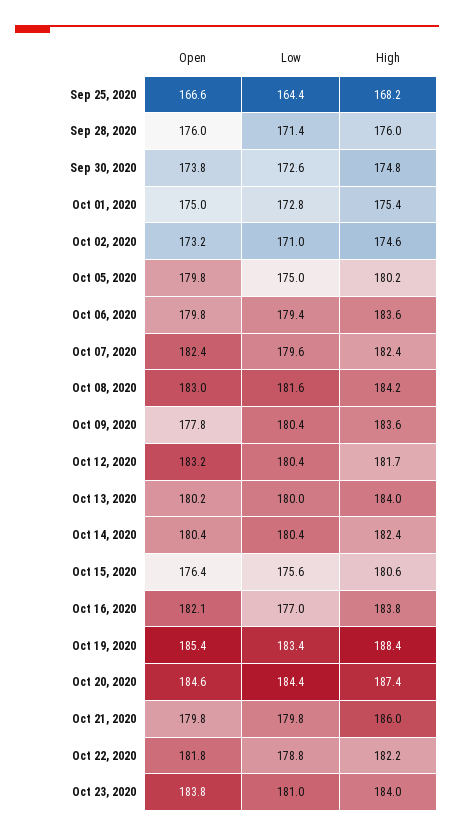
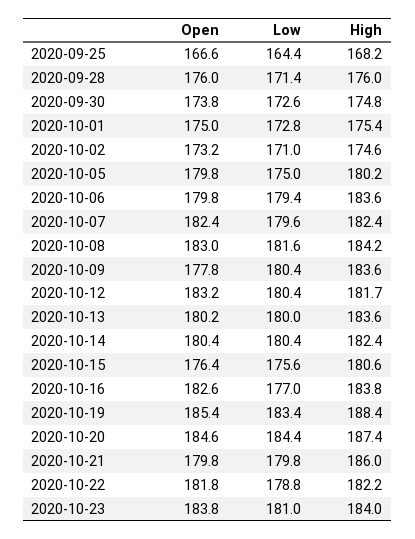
High, Oct 13, 2020: 184 -> 183.6
Open, Oct 16, 2020: 182.1 -> 182.6

